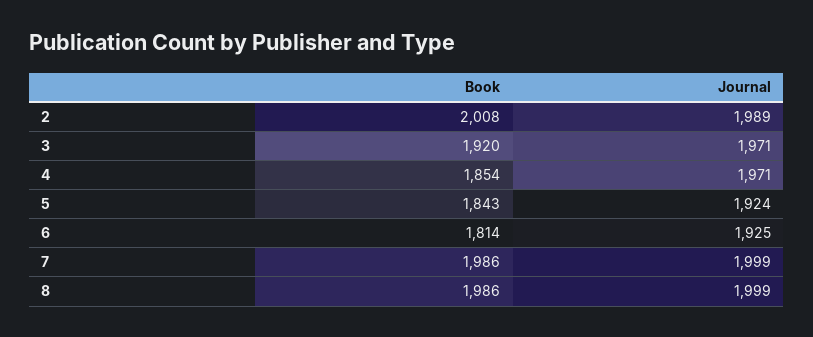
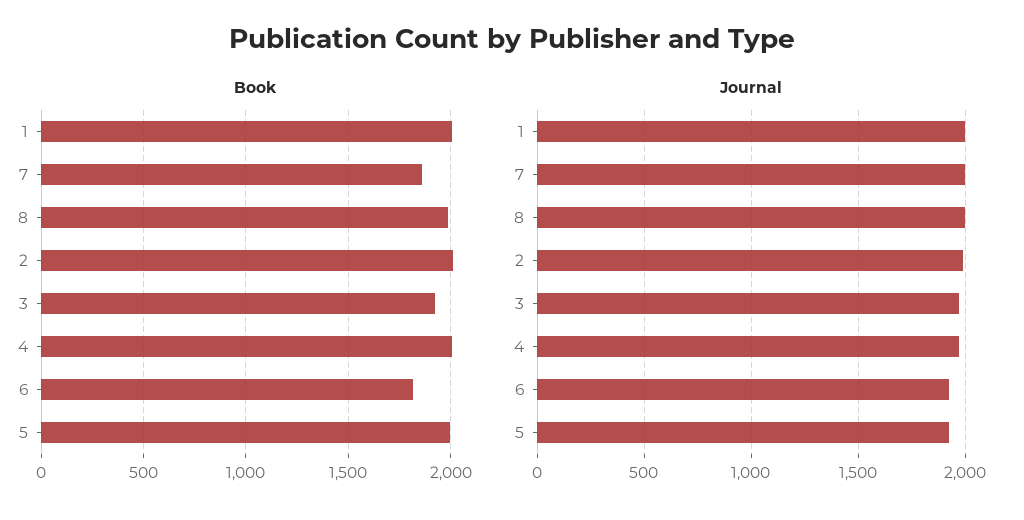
Book, 4: 1854 -> 2000
Book, 5: 1843 -> 2000
Book, 7: 1986 -> 1850
Book, 1: none -> 2000
Journal, 1: none -> 2000

